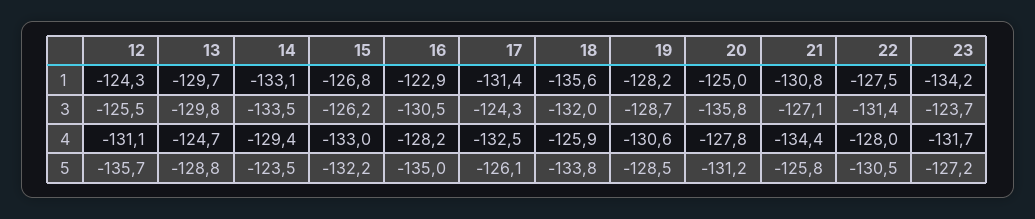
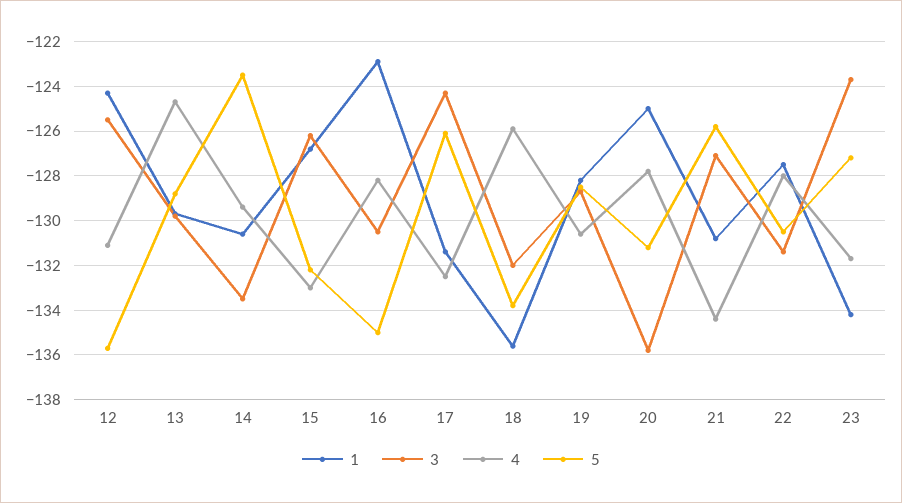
1, 14: -133.1 -> -130.5

